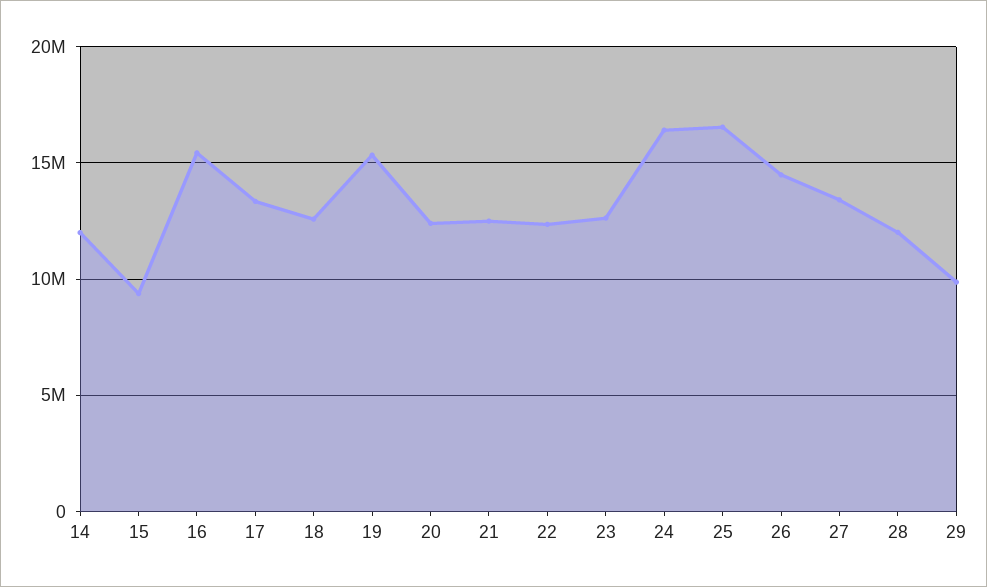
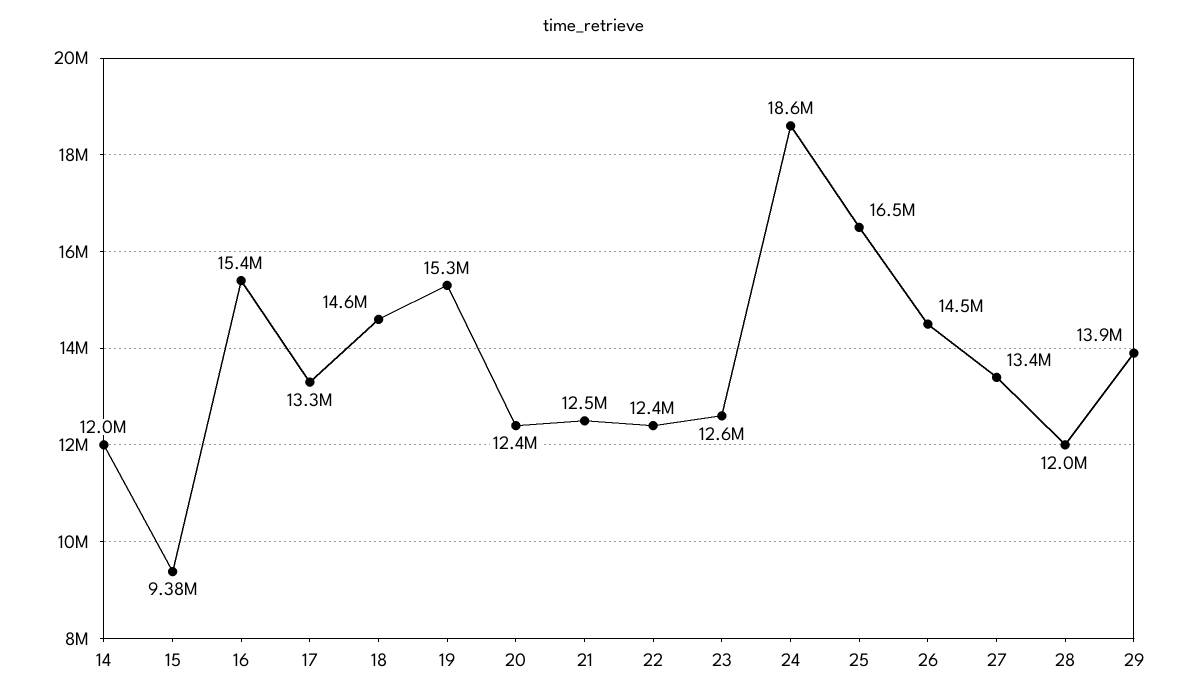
18: 12500000 -> 14600000
24: 16500000 -> 18600000
29: 10000000 -> 13900000

